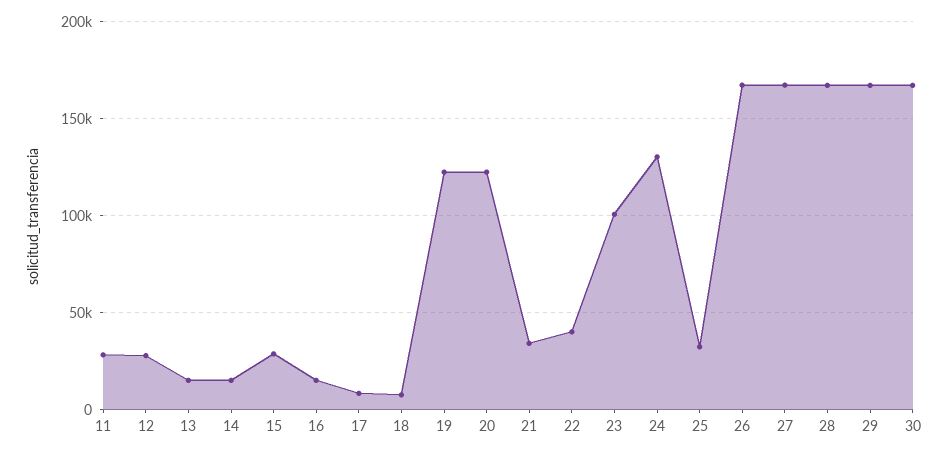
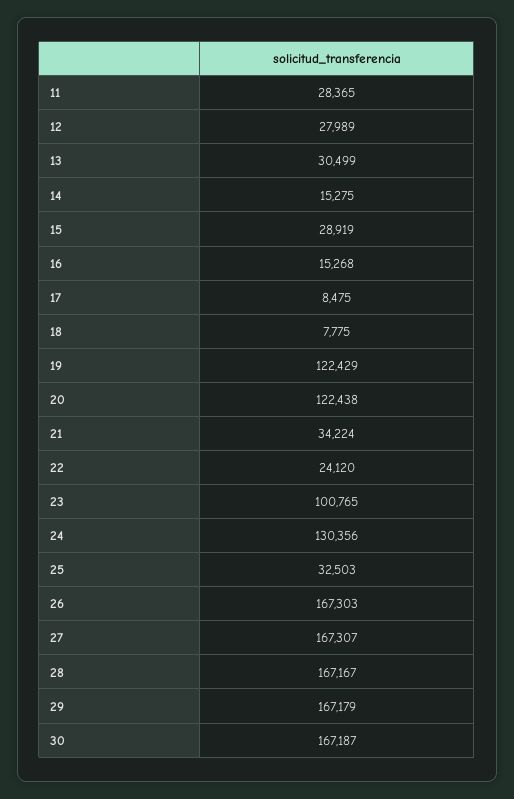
13: 15000 -> 30499
22: 40000 -> 24120

